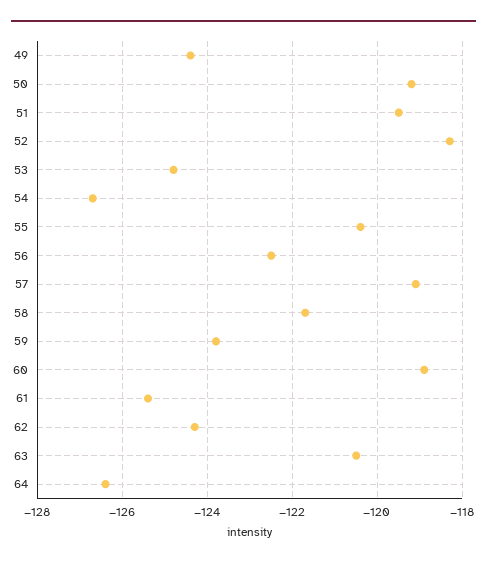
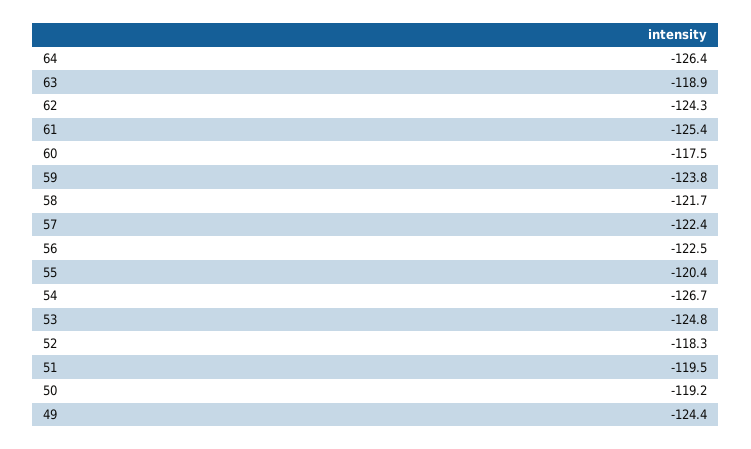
57: -119 -> -122.4
60: -119 -> -117.5
63: -120.5 -> -118.9

